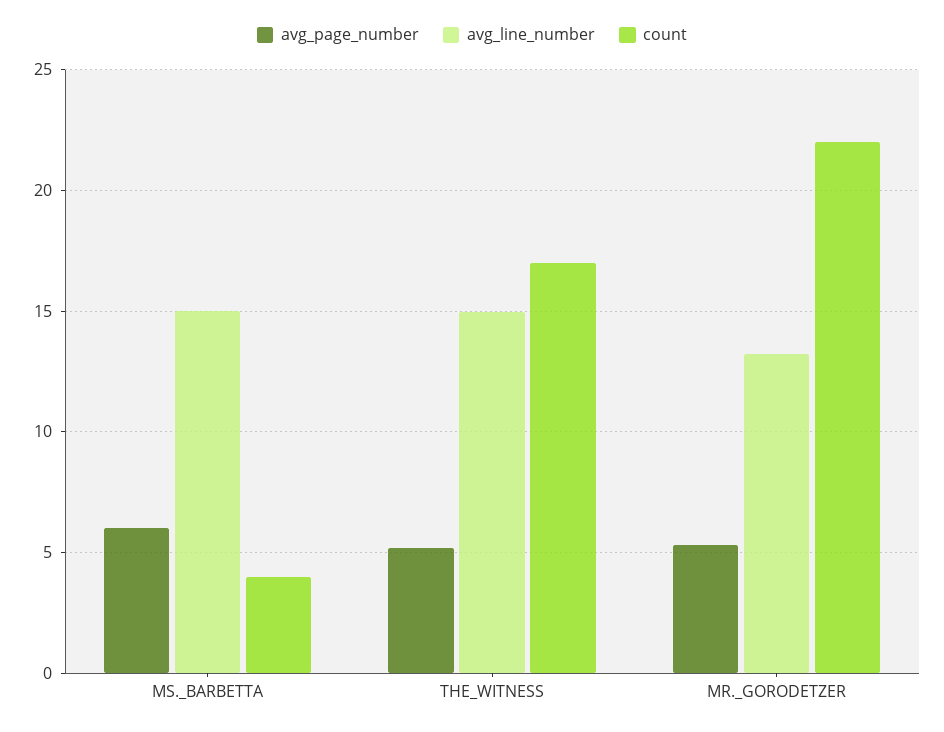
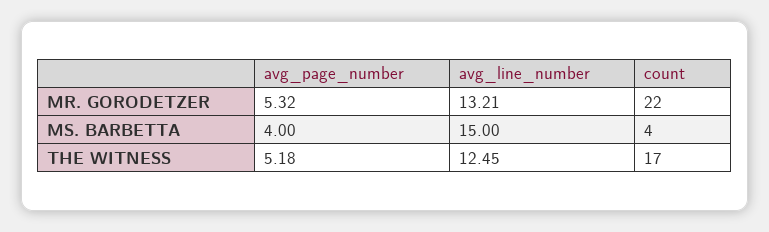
avg_page_number, MS._BARBETTA: 6 -> 4
avg_line_number, THE_WITNESS: 15 -> 12.45

